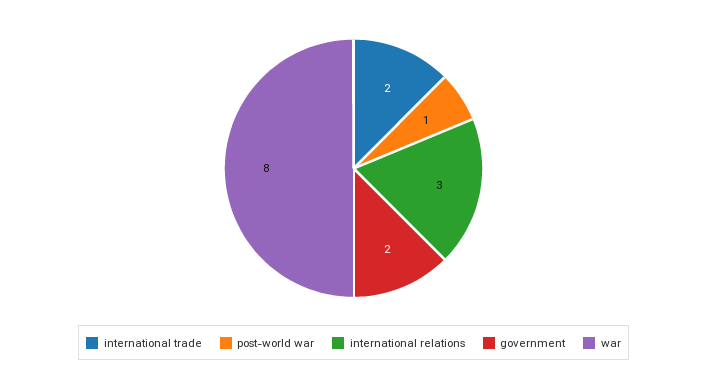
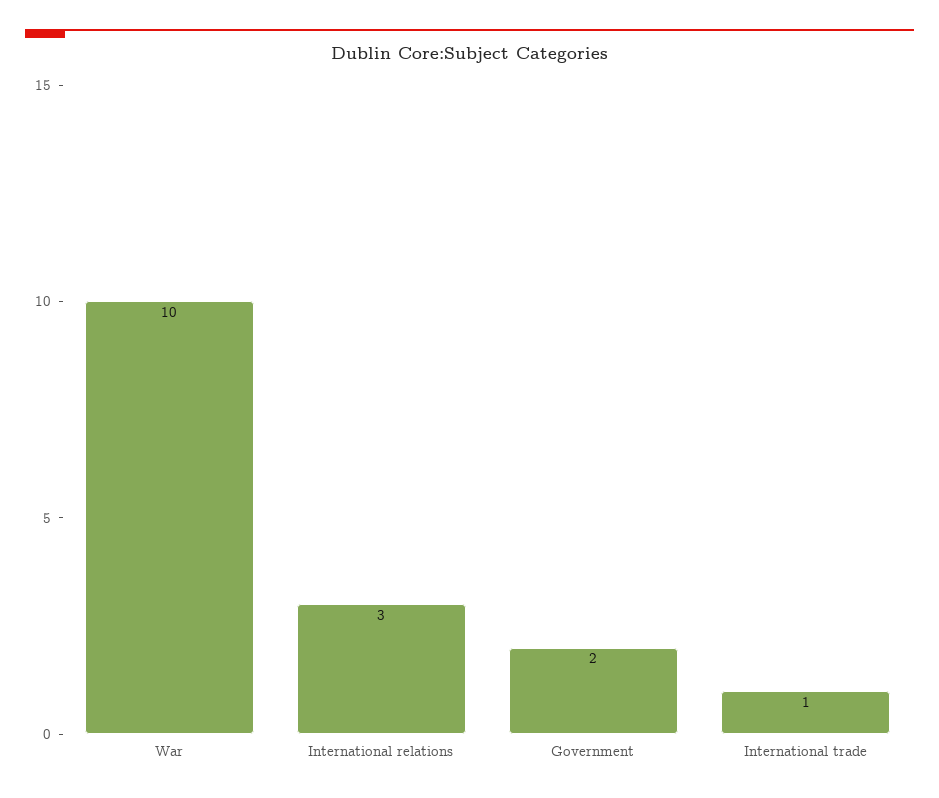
international trade: 2 -> 1
post-world war: 1 -> none
war: 8 -> 10

